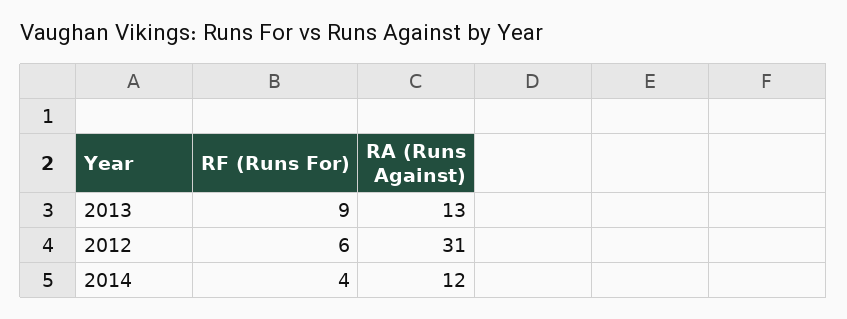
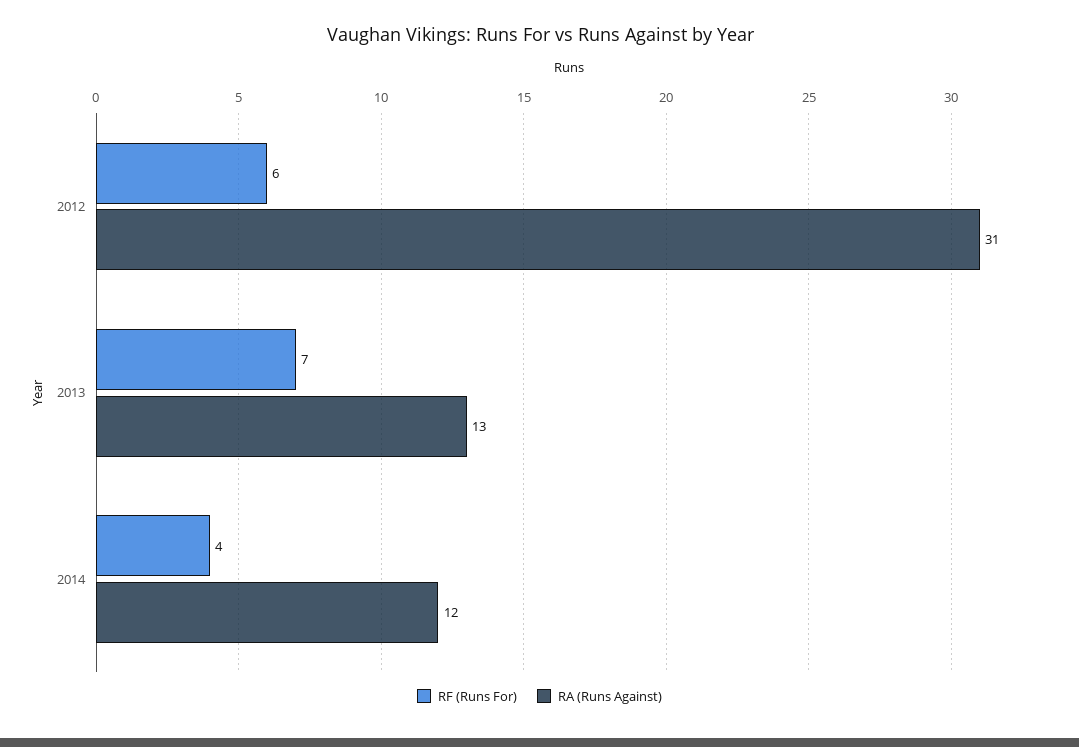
RF (Runs For), 2013: 9 -> 7

